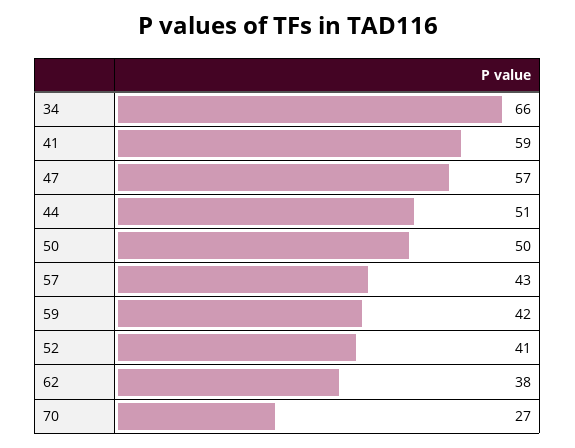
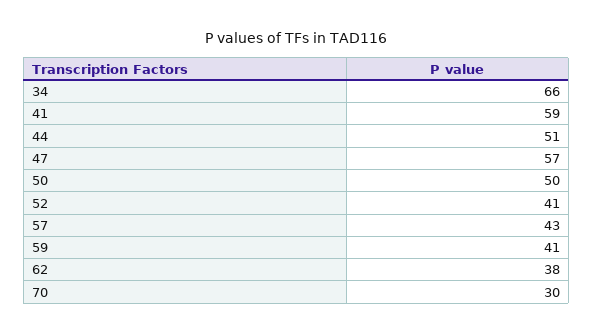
59: 42 -> 41
70: 27 -> 30

